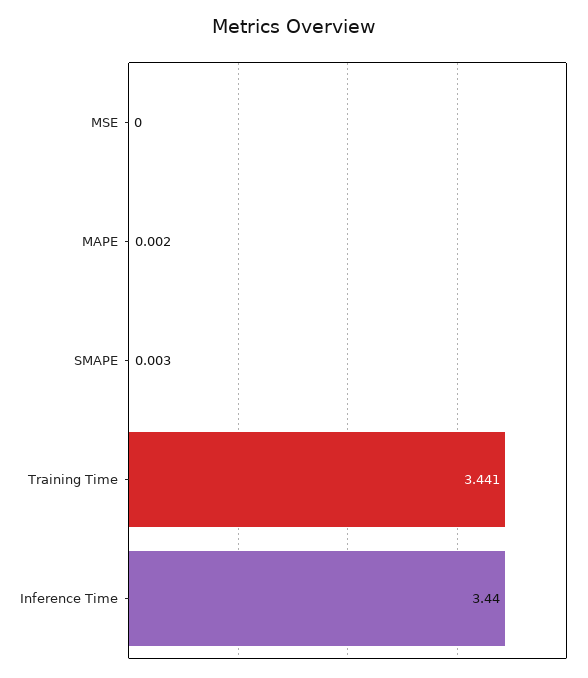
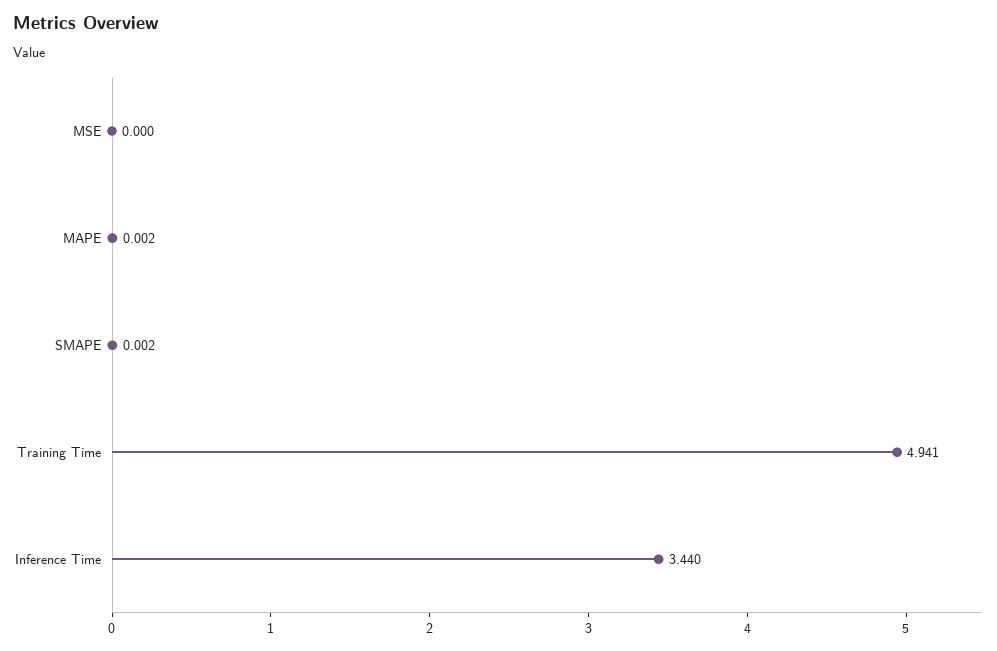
SMAPE: 0.003 -> 0.002
Training Time: 3.441 -> 4.941

